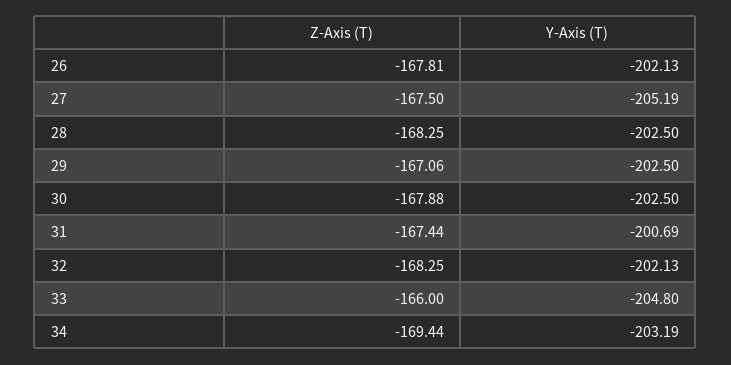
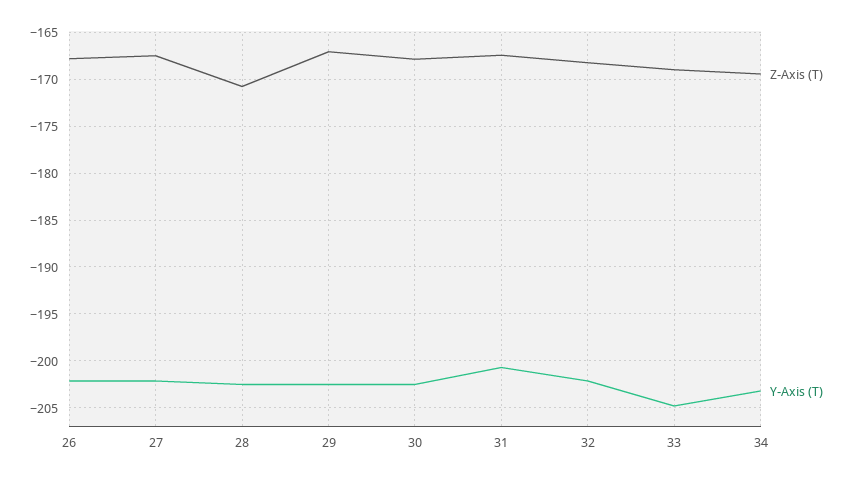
Y-Axis (T), 27: -205.19 -> -202
Z-Axis (T), 28: -168.25 -> -171
Z-Axis (T), 33: -166 -> -169

